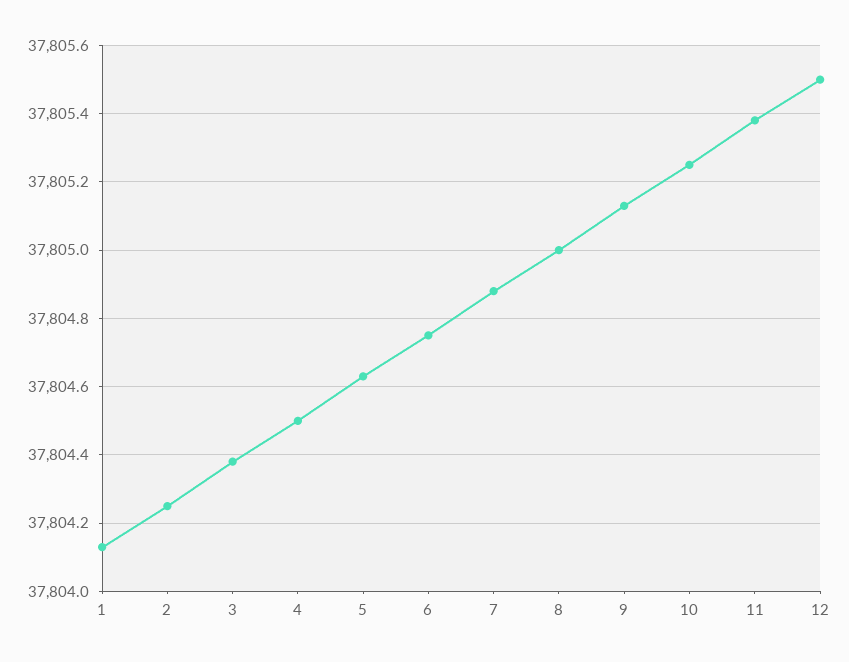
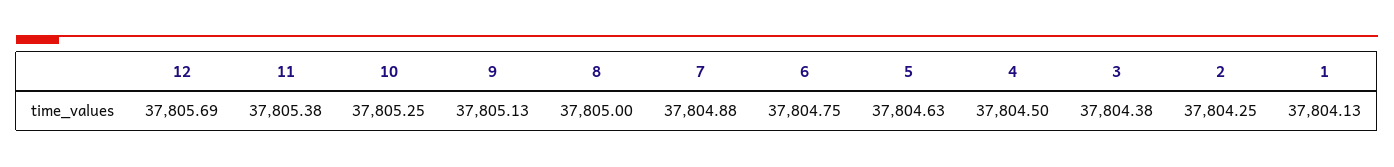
12: 37805.5 -> 37805.69

